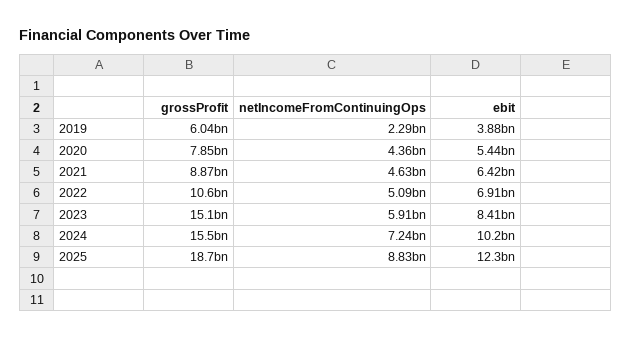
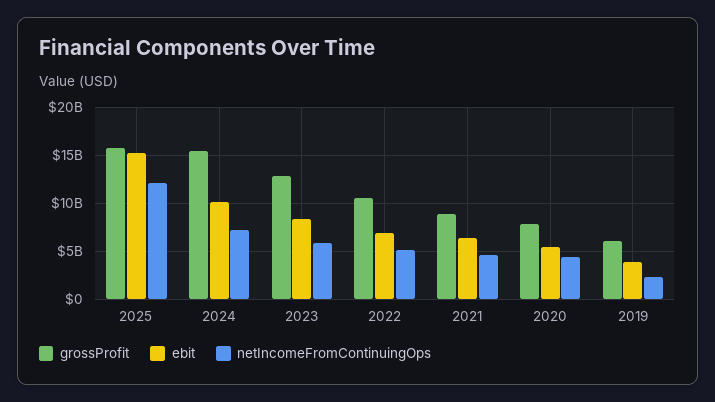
grossProfit, 2023: 15100000000 -> 13000000000
grossProfit, 2025: 18700000000 -> 16000000000
netIncomeFromContinuingOps, 2025: 8830000000 -> 12000000000
ebit, 2025: 12300000000 -> 15000000000

